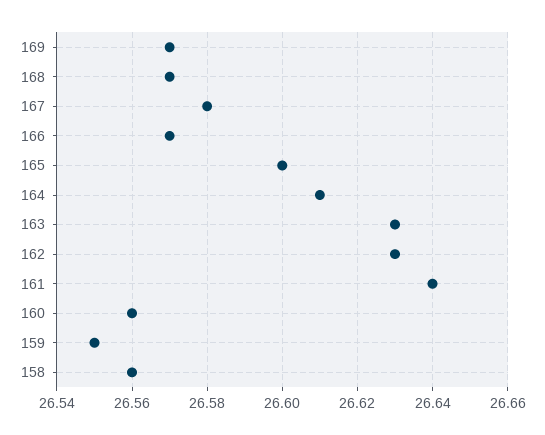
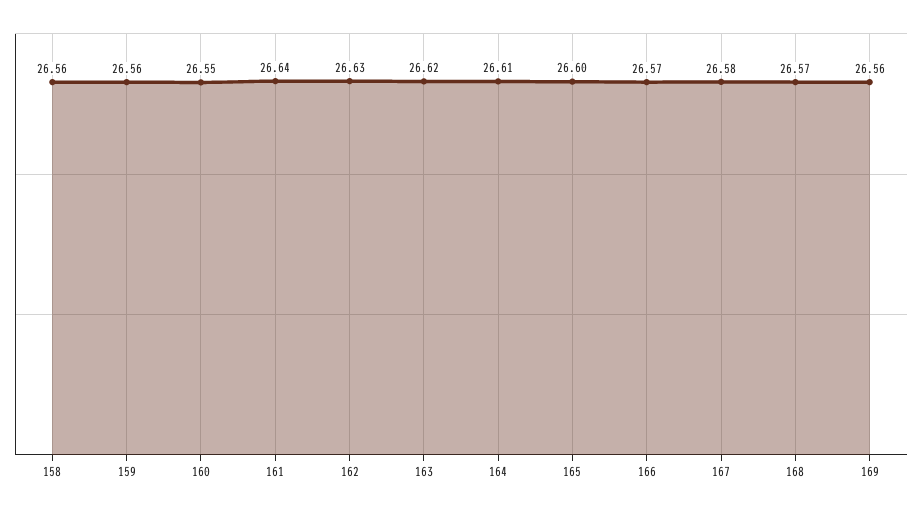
169: 26.57 -> 26.56
163: 26.63 -> 26.62
160: 26.56 -> 26.55
159: 26.55 -> 26.56

